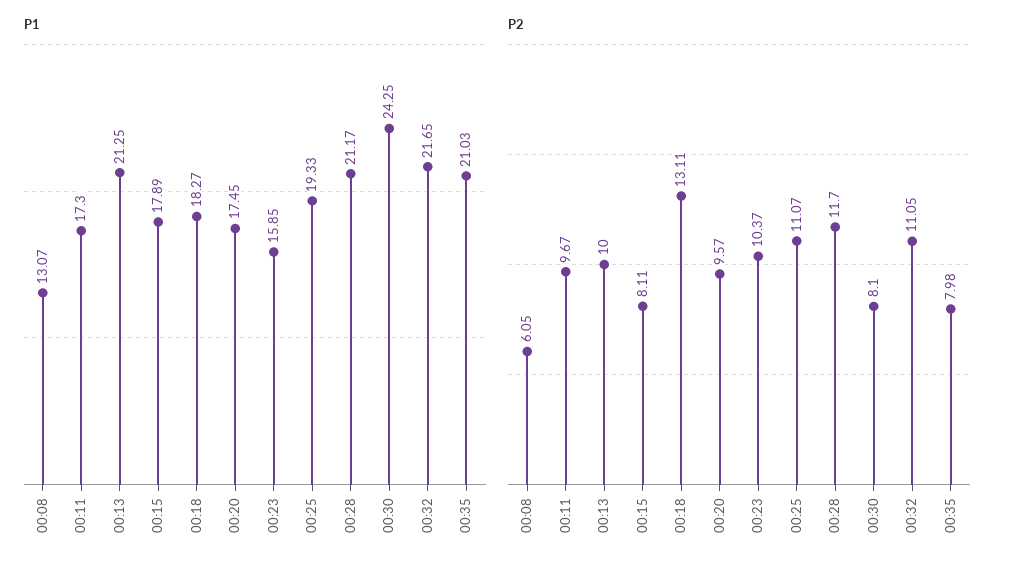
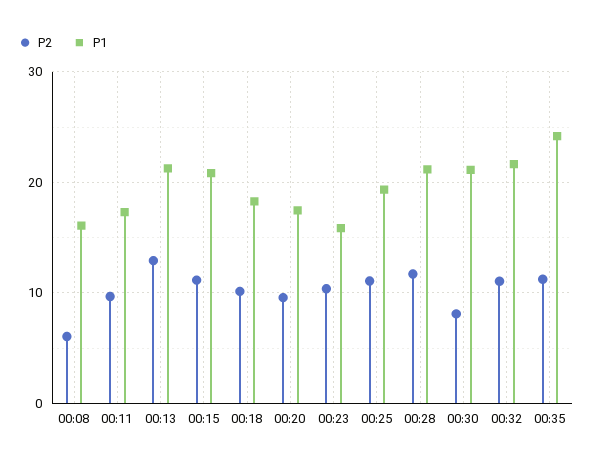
P1, 00:08: 13.07 -> 16
P1, 00:15: 17.89 -> 21
P1, 00:30: 24.25 -> 21
P1, 00:35: 21.03 -> 24
P2, 00:13: 10 -> 13
P2, 00:15: 8.11 -> 11
P2, 00:18: 13.11 -> 10
P2, 00:35: 7.98 -> 11

